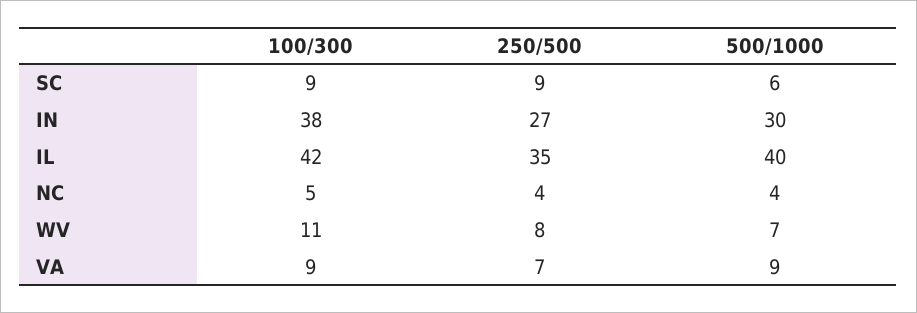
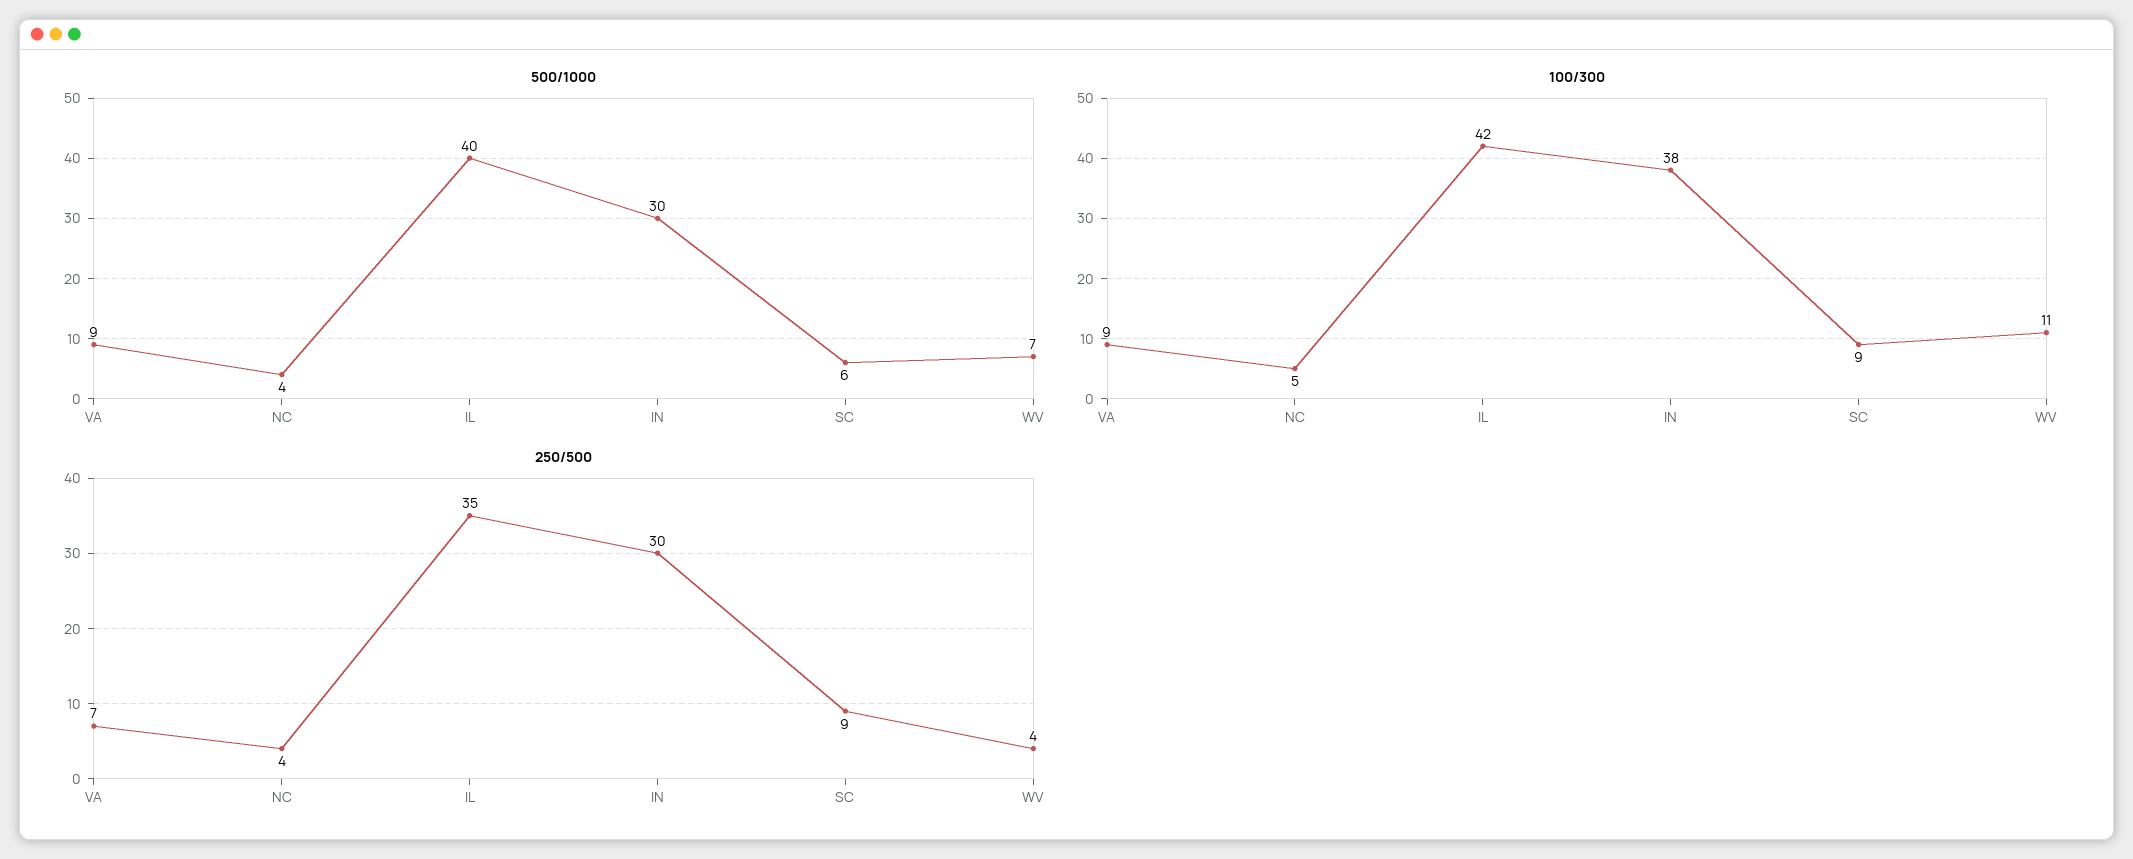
250/500, IN: 27 -> 30
250/500, WV: 8 -> 4

